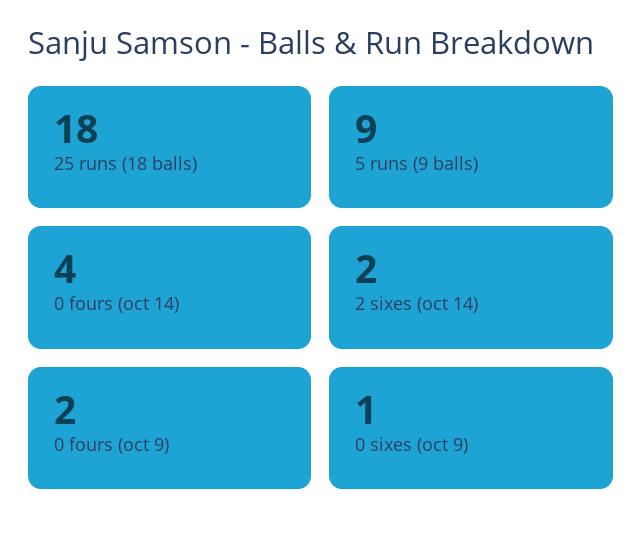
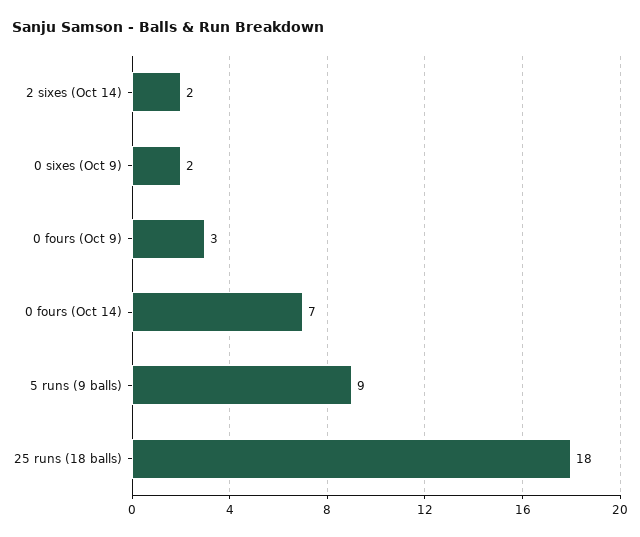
0 fours (oct 14): 4 -> 7
0 fours (oct 9): 2 -> 3
0 sixes (oct 9): 1 -> 2

